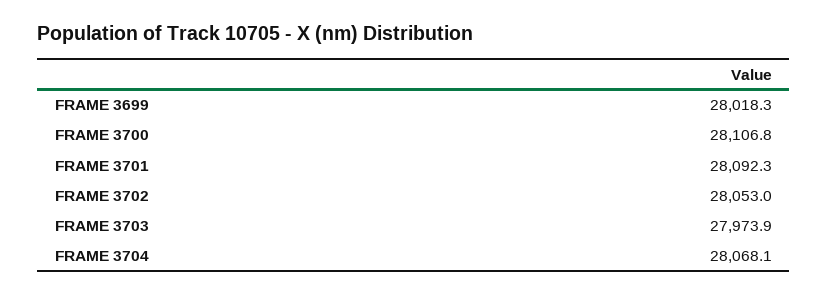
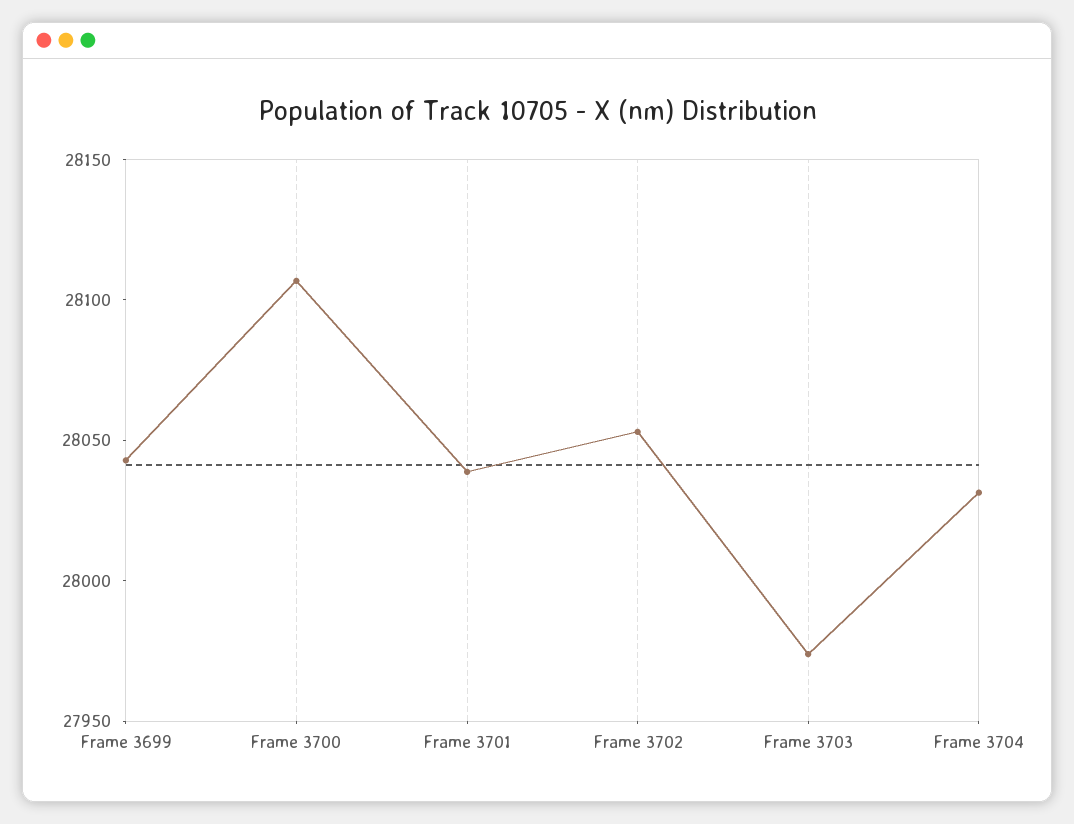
FRAME 3699: 28018.3 -> 28040
FRAME 3701: 28092.3 -> 28040
FRAME 3704: 28068.1 -> 28030

